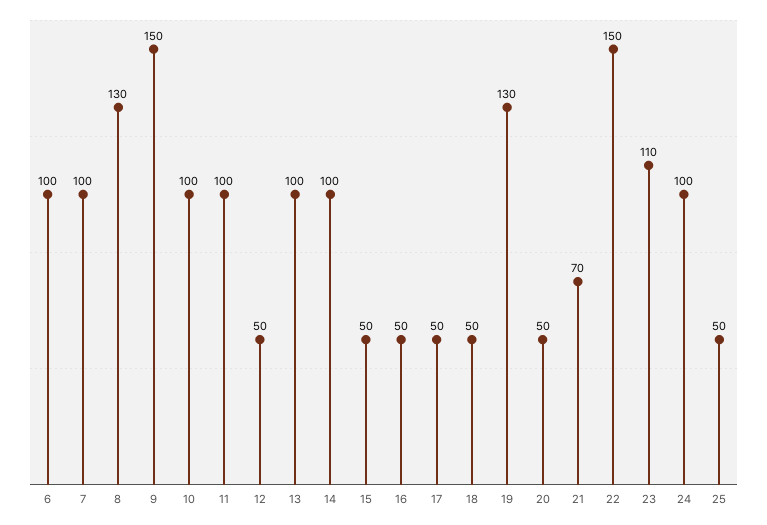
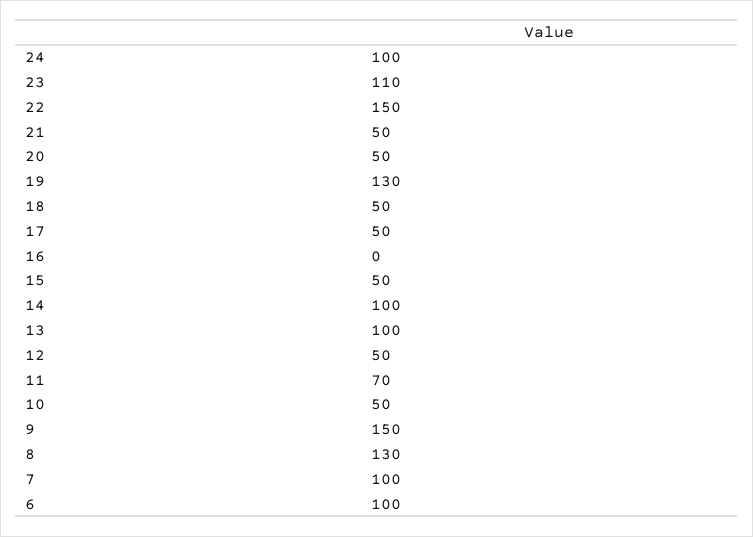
10: 100 -> 50
11: 100 -> 70
16: 50 -> 0
21: 70 -> 50
25: 50 -> none

